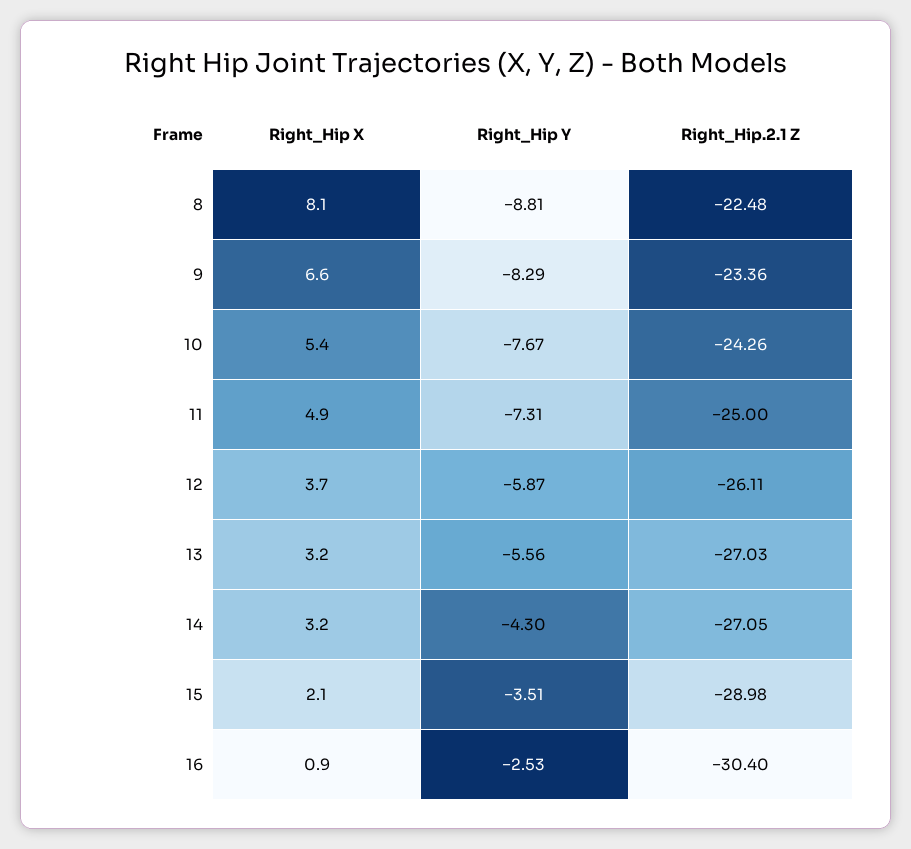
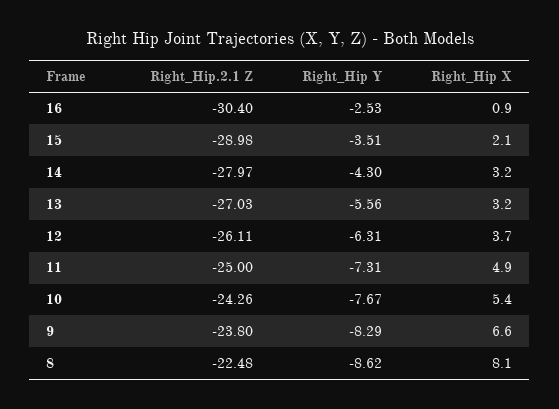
Right_Hip Y, 8: -8.81 -> -8.62
Right_Hip.2.1 Z, 9: -23.36 -> -23.8
Right_Hip Y, 12: -5.87 -> -6.31
Right_Hip.2.1 Z, 14: -27.05 -> -27.97

